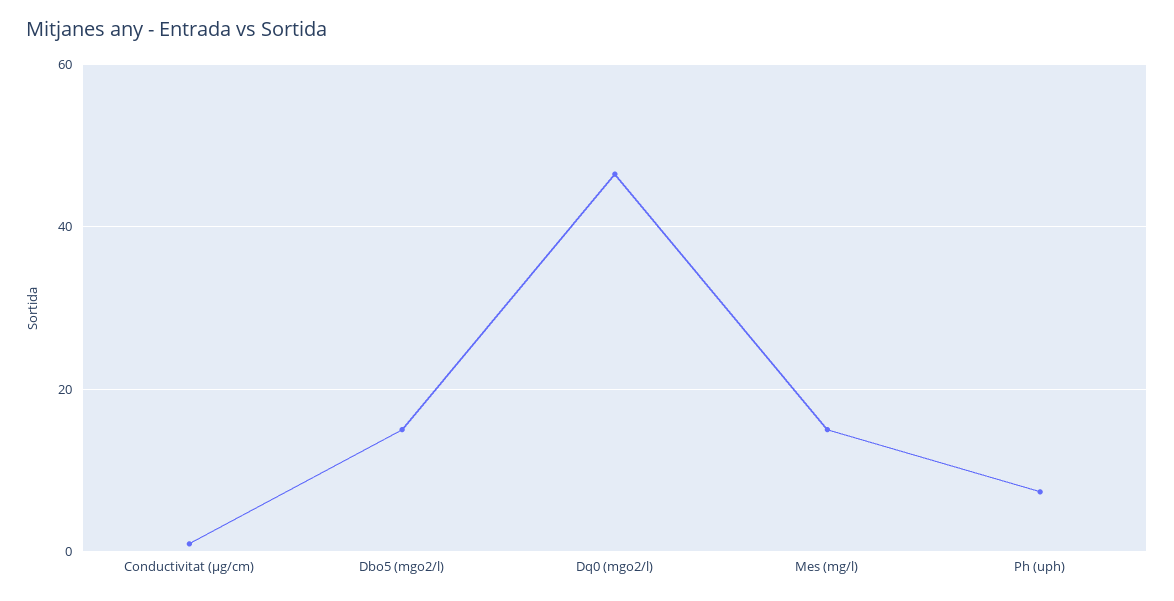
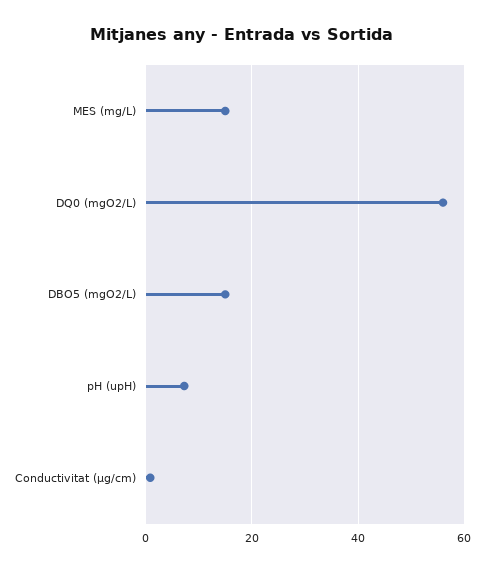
Dq0 (mgo2/l): 46 -> 56

